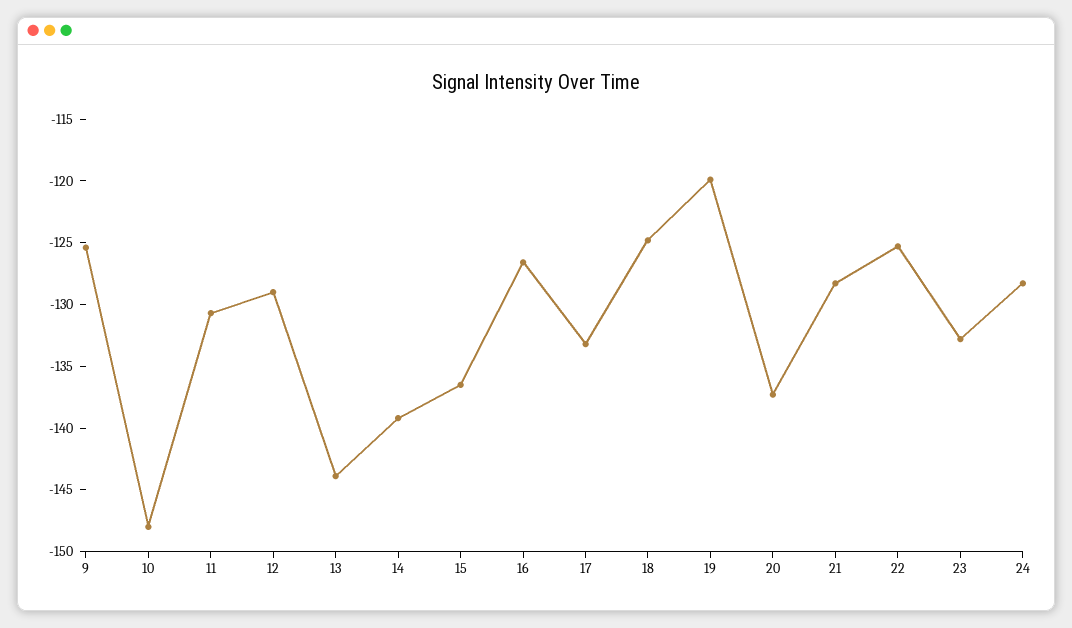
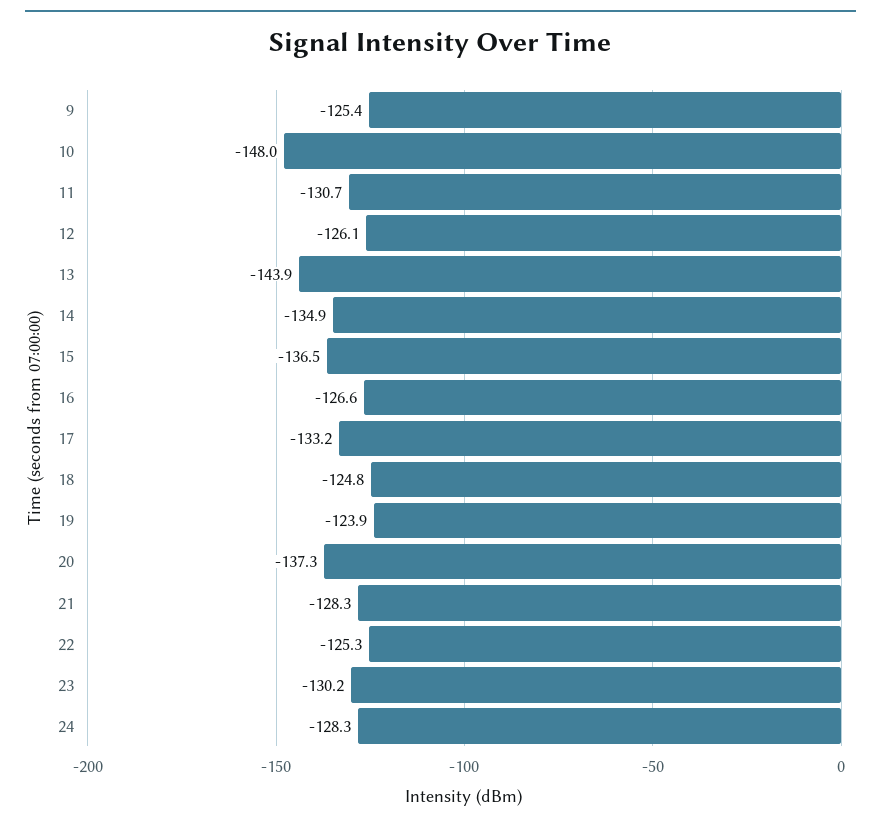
12: -129 -> -126.1
14: -139 -> -134.9
19: -120 -> -123.9
23: -133 -> -130.2

